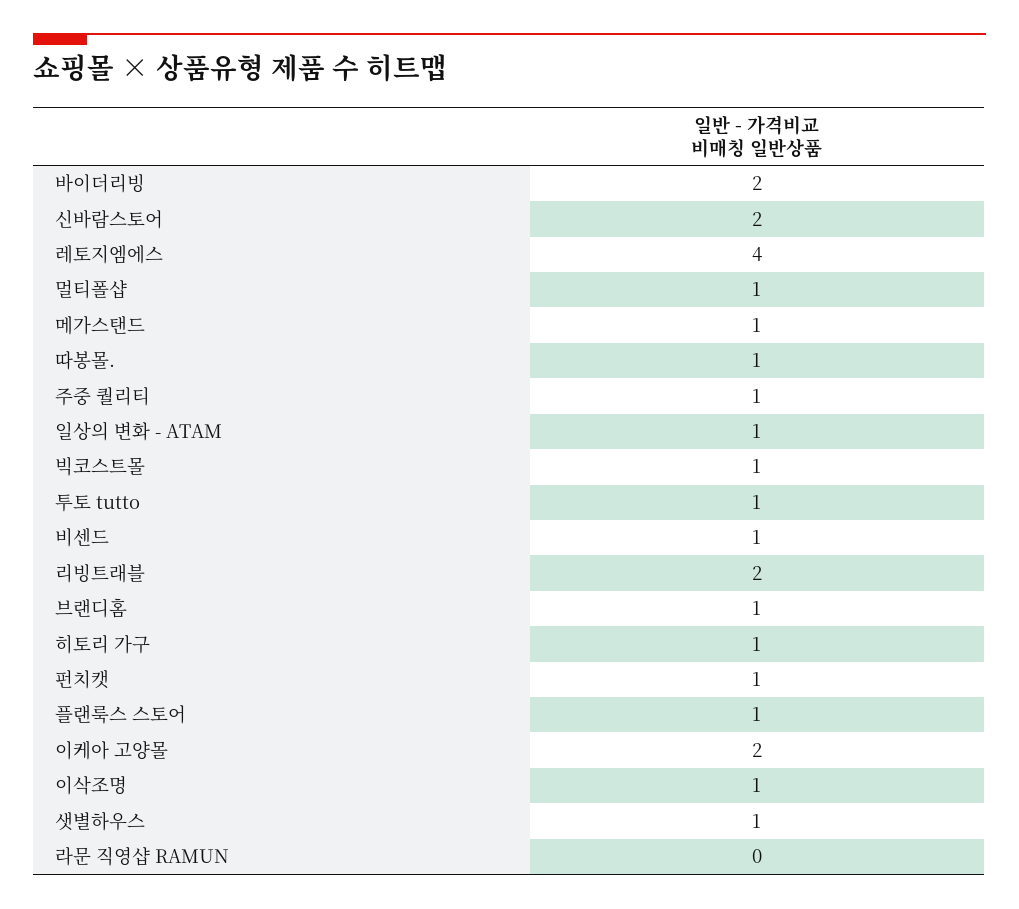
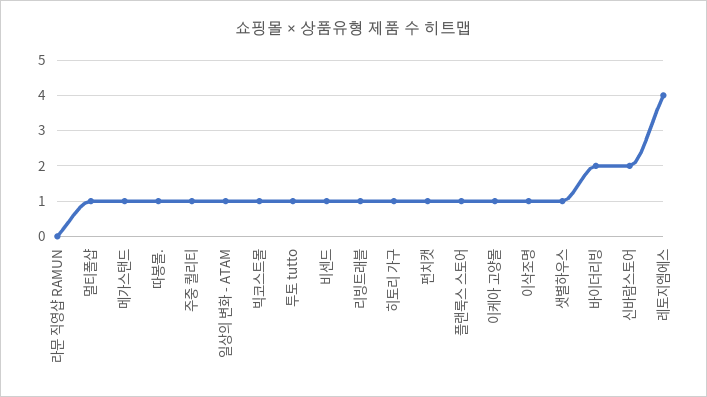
리빙트래블: 2 -> 1
브랜디홈: 1 -> none
이케아 고양몰: 2 -> 1

